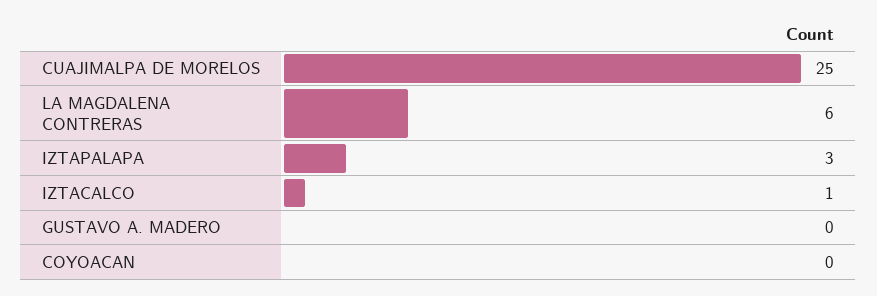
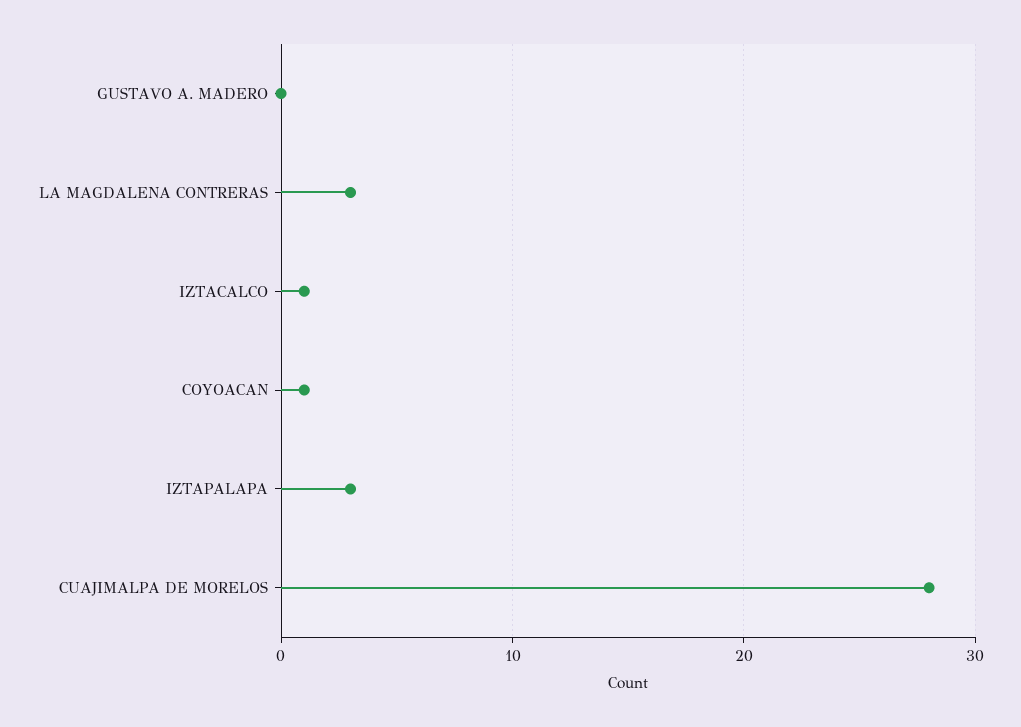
CUAJIMALPA DE MORELOS: 25 -> 28
LA MAGDALENA CONTRERAS: 6 -> 3
COYOACAN: 0 -> 1

